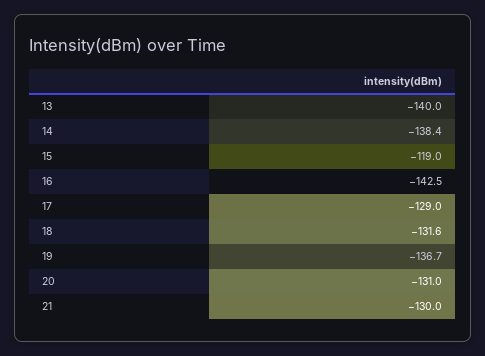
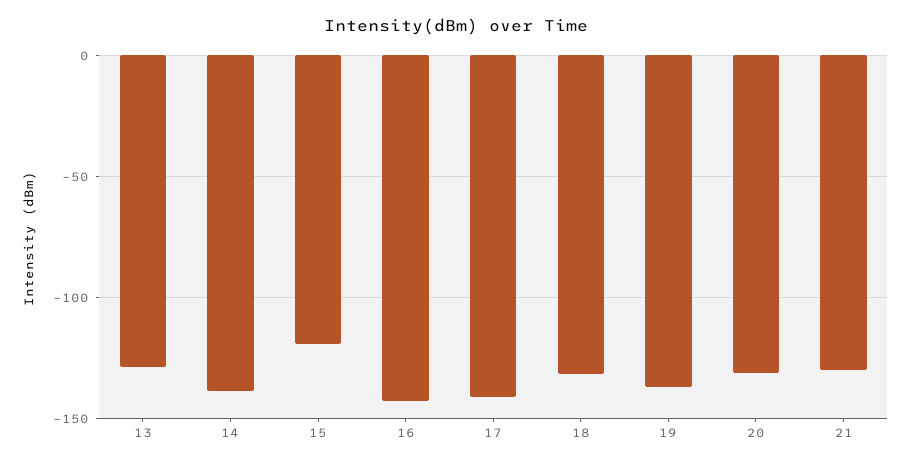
13: -140 -> -130
17: -129 -> -140

